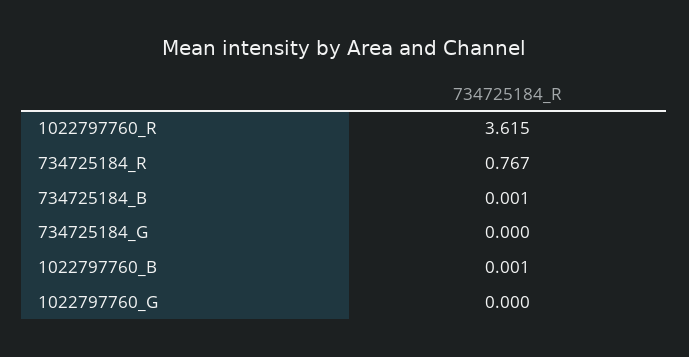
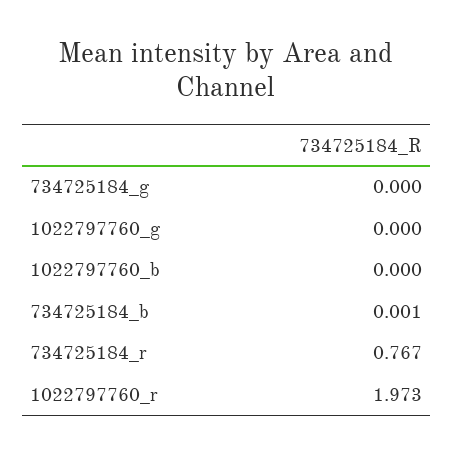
1022797760_R: 3.615 -> 1.973
1022797760_B: 0.001 -> 0

